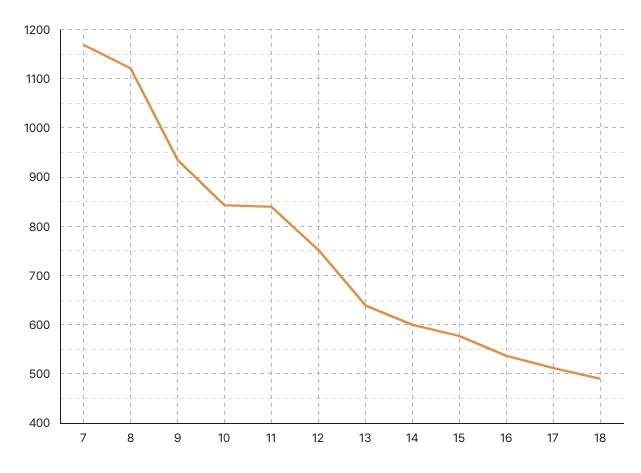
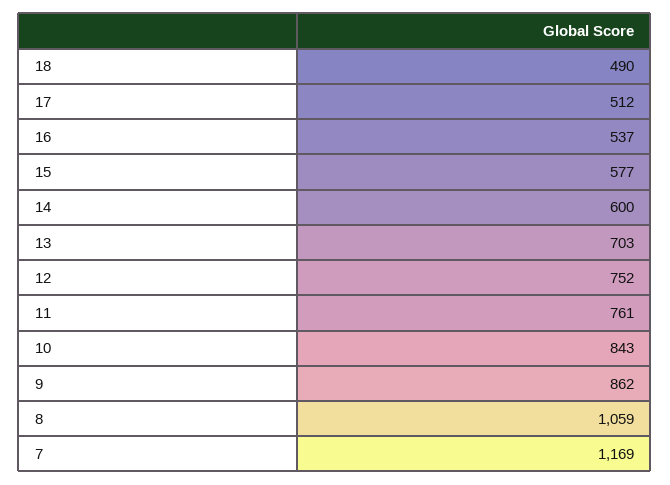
8: 1120 -> 1059
9: 940 -> 862
11: 840 -> 761
13: 640 -> 703

